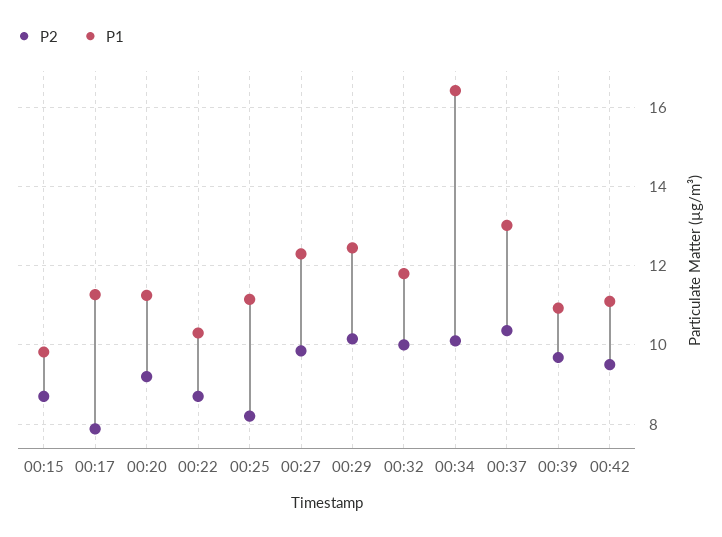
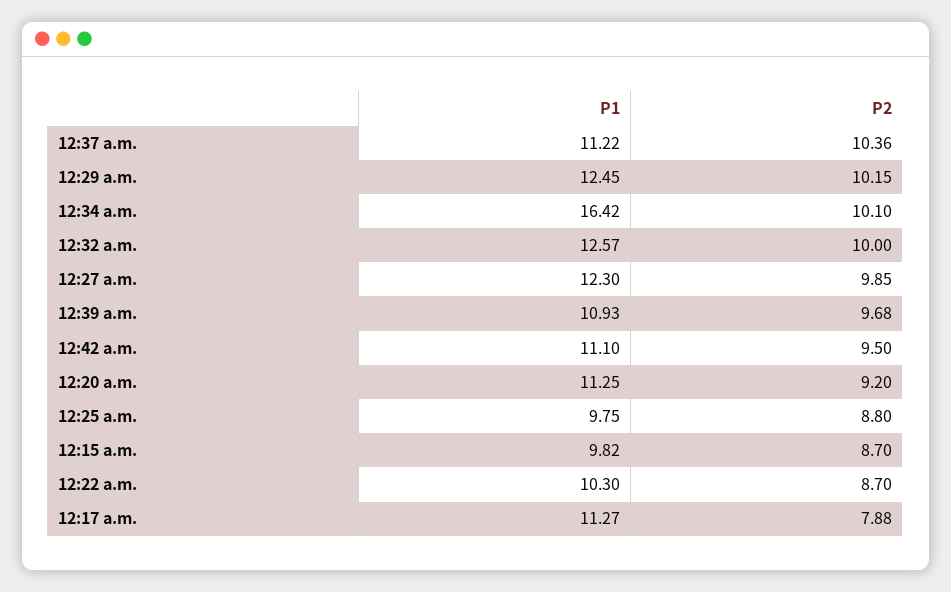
P2, 00:25: 8.2 -> 8.8
P1, 00:25: 11.2 -> 9.75
P1, 00:32: 11.8 -> 12.57
P1, 00:37: 13 -> 11.22

